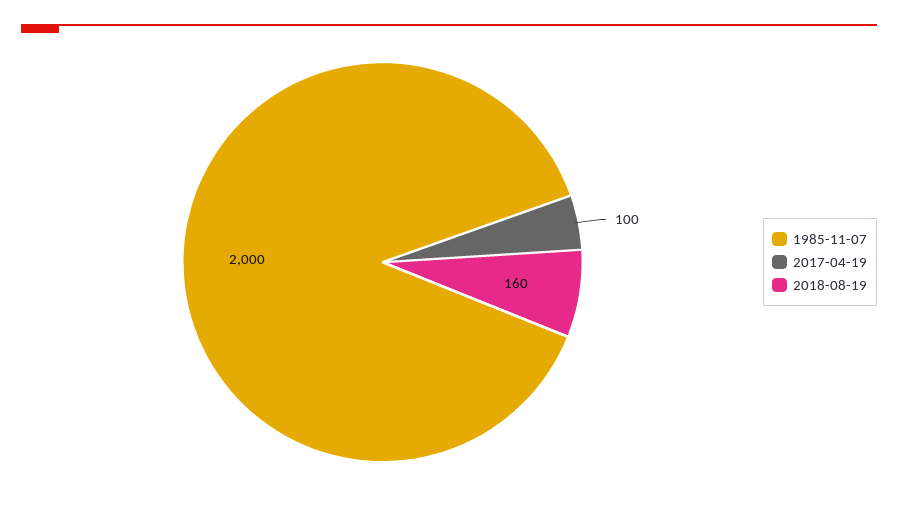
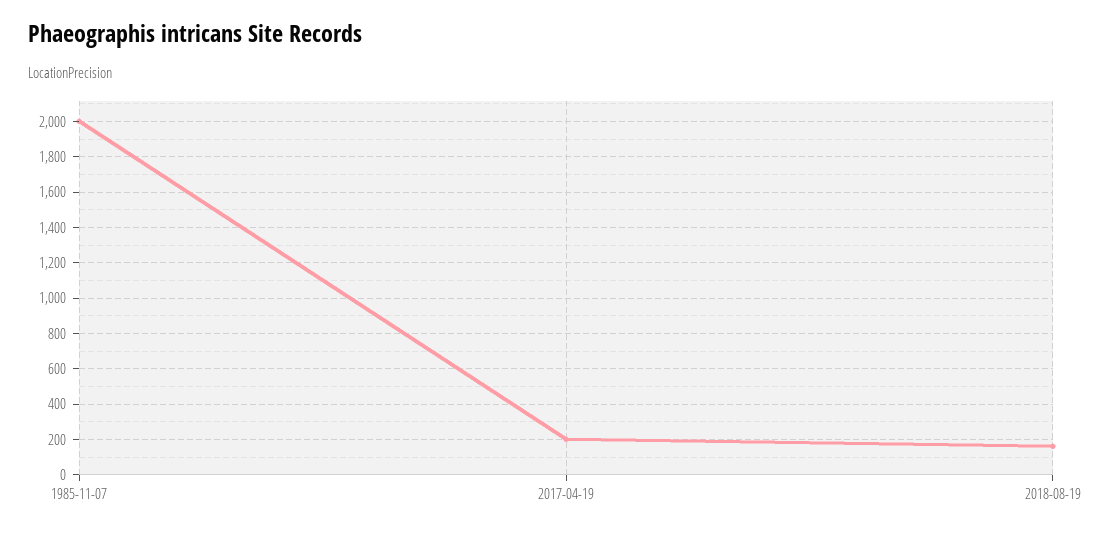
2017-04-19: 100 -> 200

